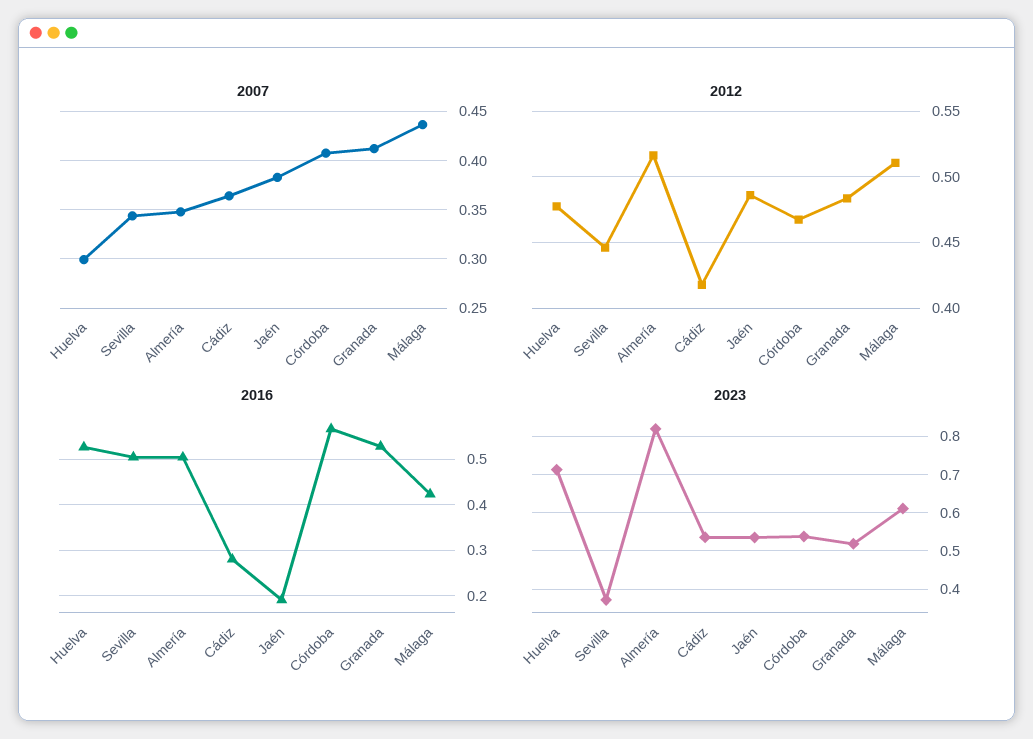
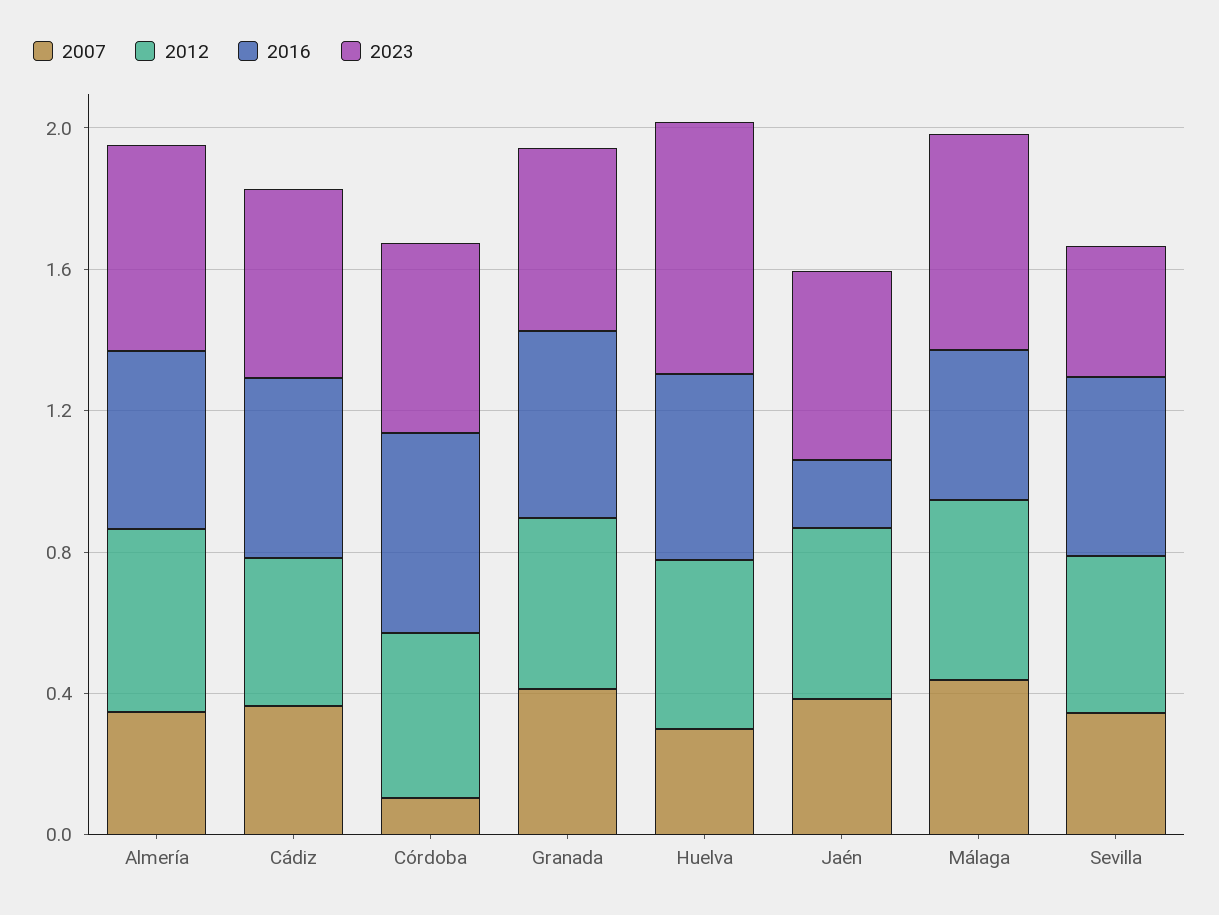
2007, Córdoba: 0.41 -> 0.1
2016, Cádiz: 0.28 -> 0.5
2023, Almería: 0.82 -> 0.6

